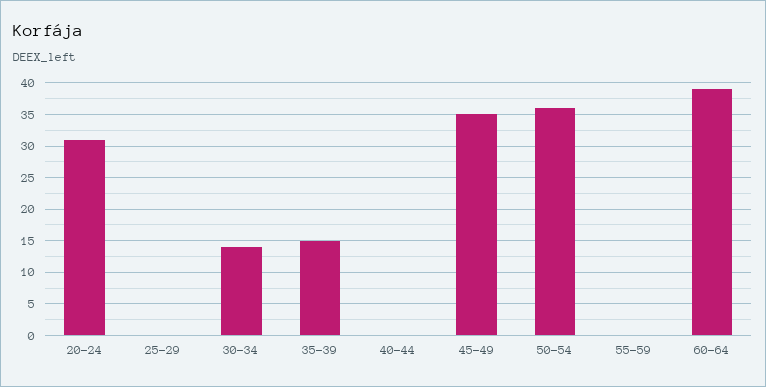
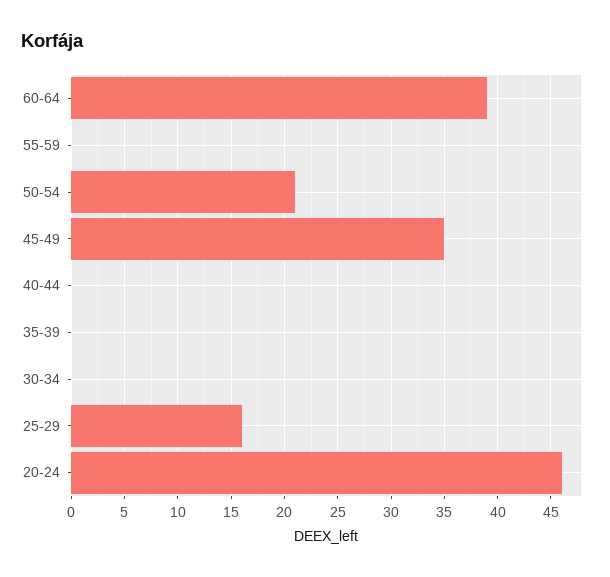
20-24: 31 -> 46
25-29: 0 -> 16
30-34: 14 -> 0
35-39: 15 -> 0
50-54: 36 -> 21

